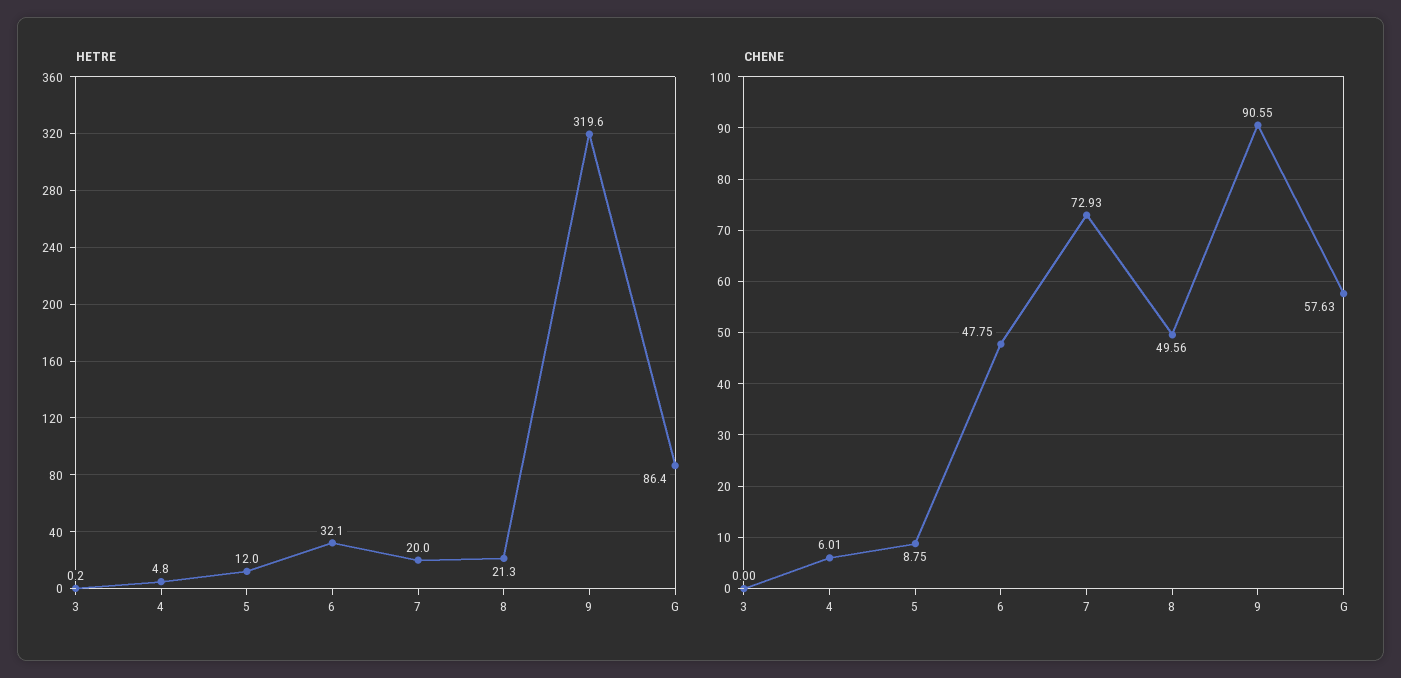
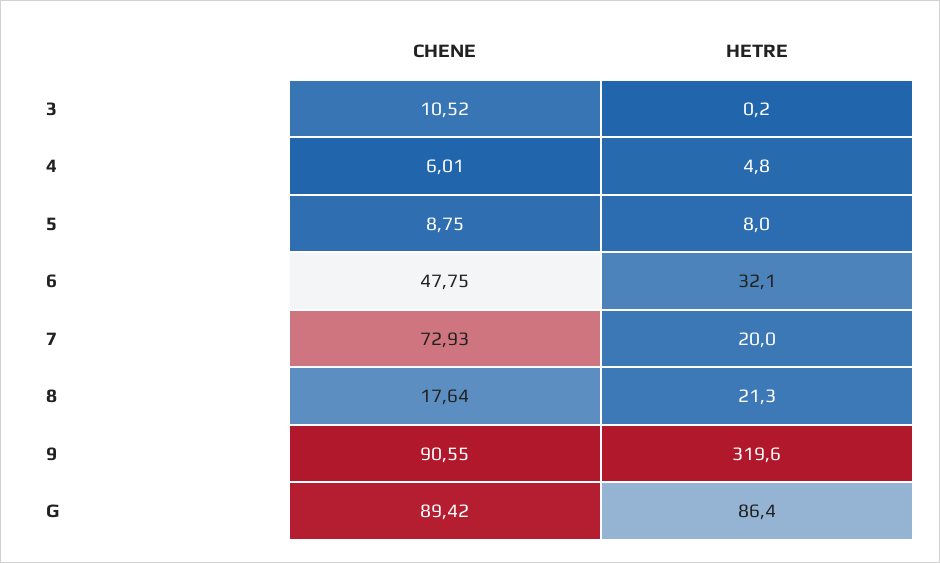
HETRE, 5: 12 -> 8
CHENE, 3: 0 -> 10.52
CHENE, 8: 49.56 -> 17.64
CHENE, G: 57.63 -> 89.42

